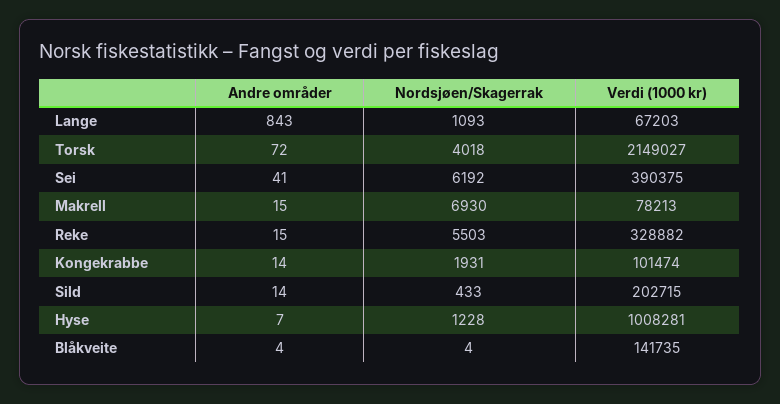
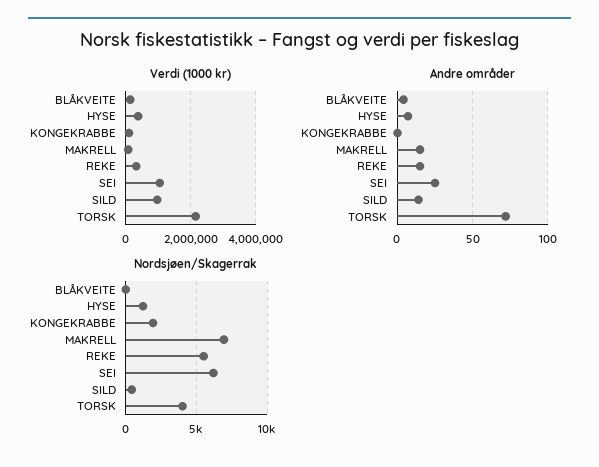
Andre områder, Lange: 843 -> none
Nordsjøen/Skagerrak, Lange: 1093 -> none
Verdi (1000 kr), Lange: 67203 -> none
Andre områder, Sei: 41 -> 25
Verdi (1000 kr), Sei: 390375 -> 1000000
Andre områder, Kongekrabbe: 14 -> 0
Verdi (1000 kr), Sild: 202715 -> 1000000
Verdi (1000 kr), Hyse: 1008281 -> 400000

